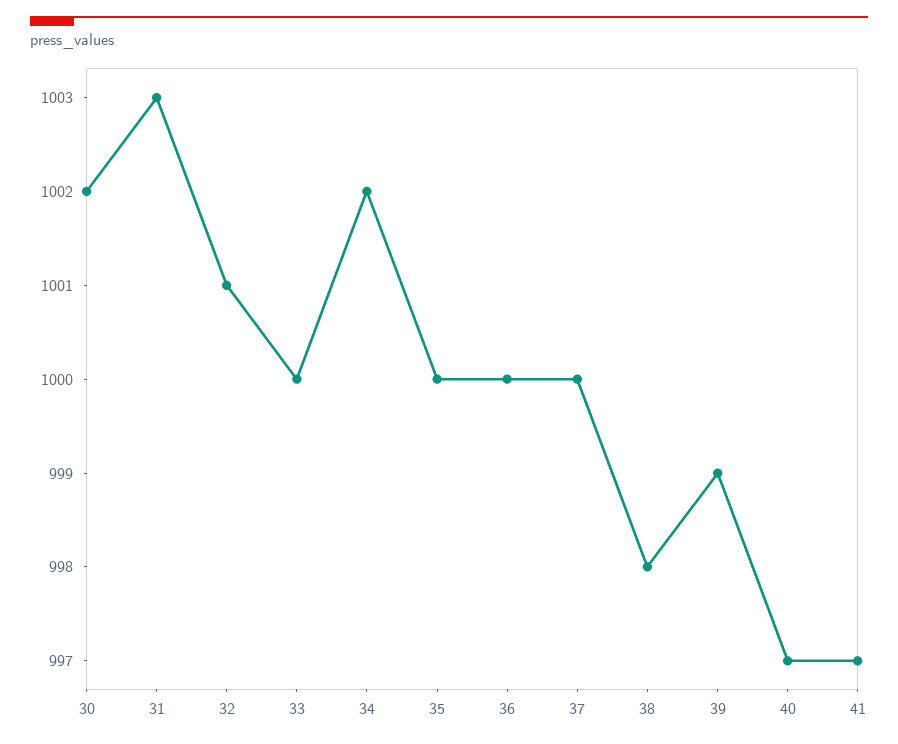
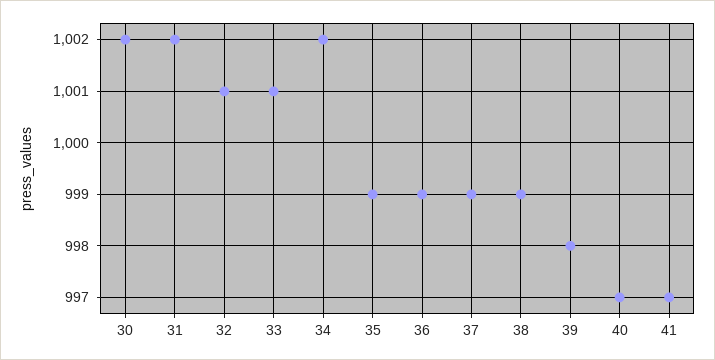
31: 1003 -> 1002
33: 1000 -> 1001
35: 1000 -> 999
36: 1000 -> 999
37: 1000 -> 999
38: 998 -> 999
39: 999 -> 998

